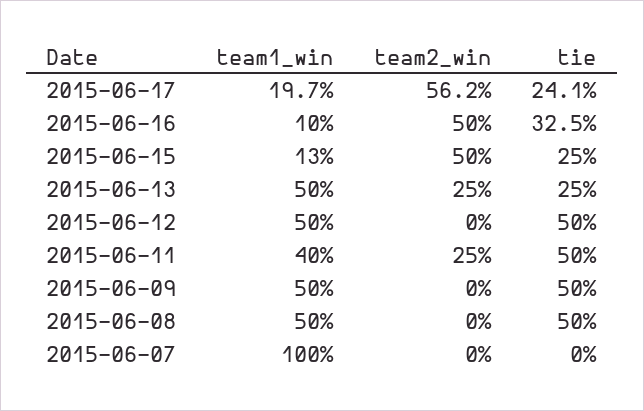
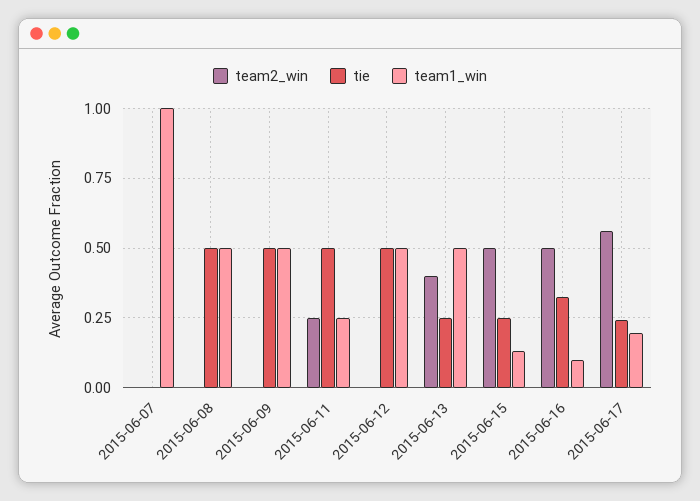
team2_win, 2015-06-13: 0.25 -> 0.4
team1_win, 2015-06-11: 0.4 -> 0.25

